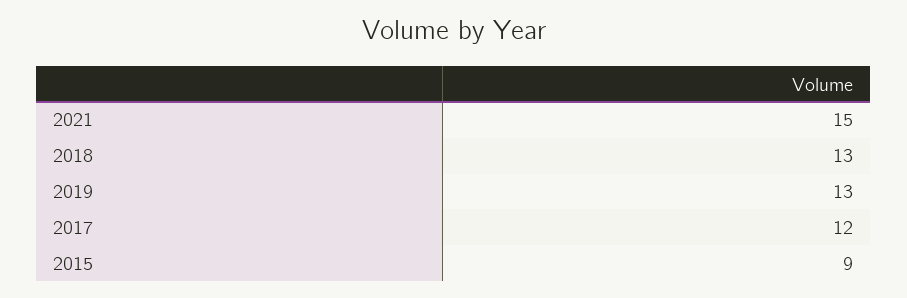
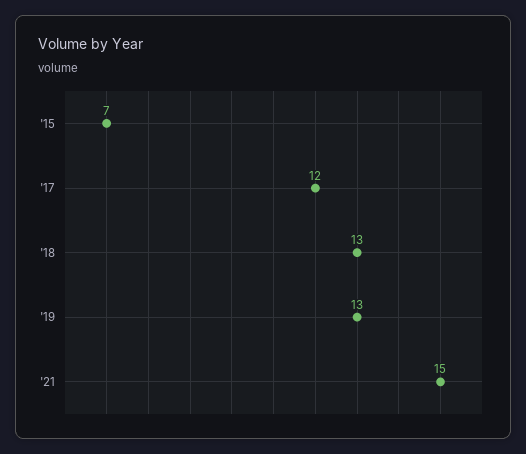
2015: 9 -> 7

